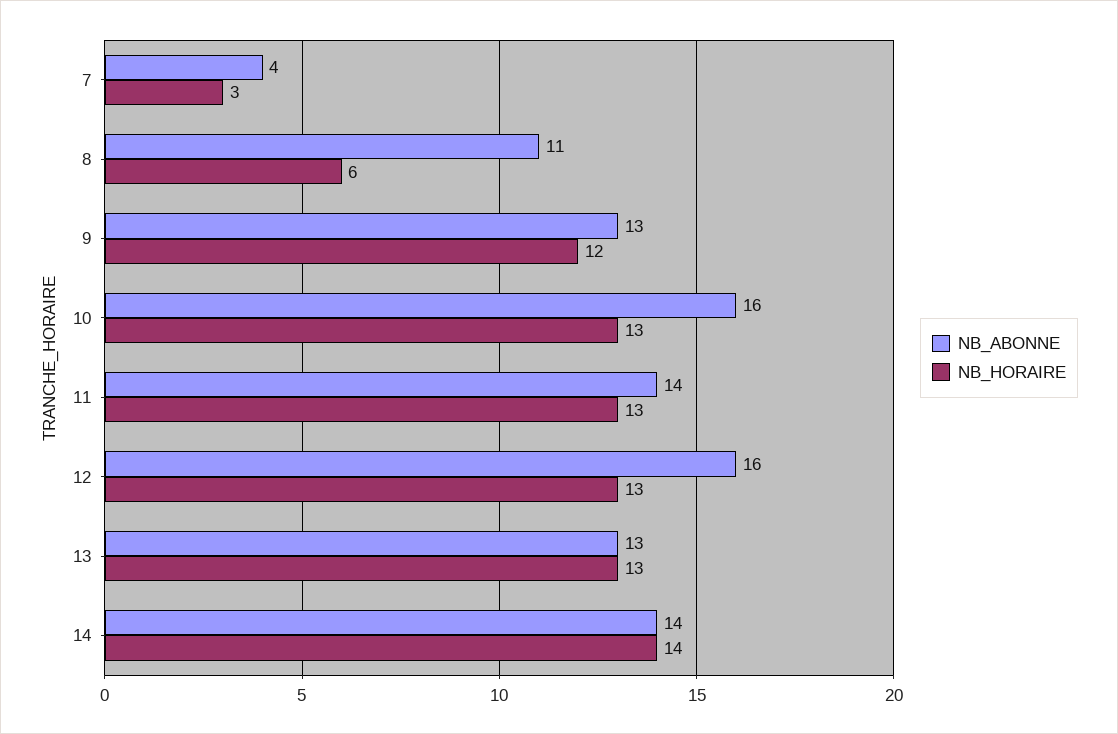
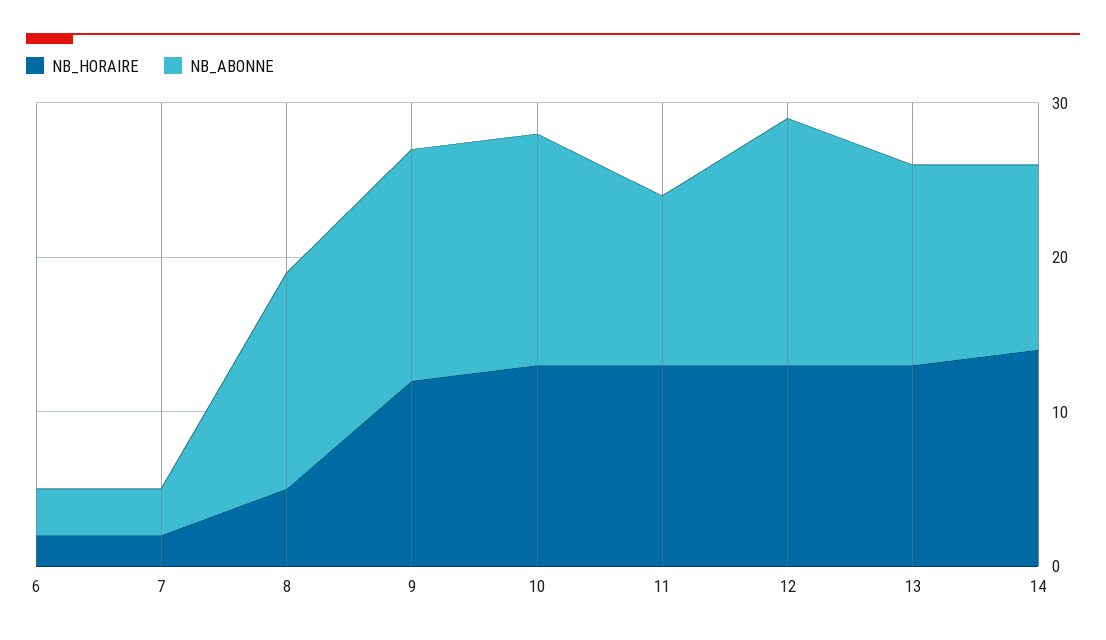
NB_ABONNE, 7: 4 -> 3
NB_HORAIRE, 7: 3 -> 2
NB_ABONNE, 8: 11 -> 14
NB_HORAIRE, 8: 6 -> 5
NB_ABONNE, 9: 13 -> 15
NB_ABONNE, 10: 16 -> 15
NB_ABONNE, 11: 14 -> 11
NB_ABONNE, 14: 14 -> 12
NB_HORAIRE, 6: none -> 2
NB_ABONNE, 6: none -> 3

